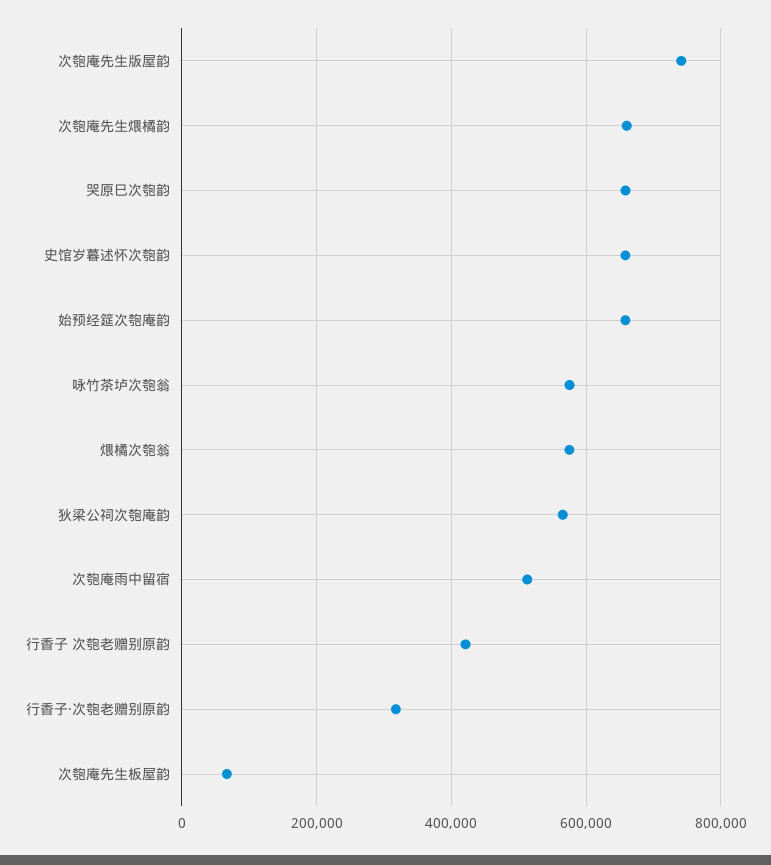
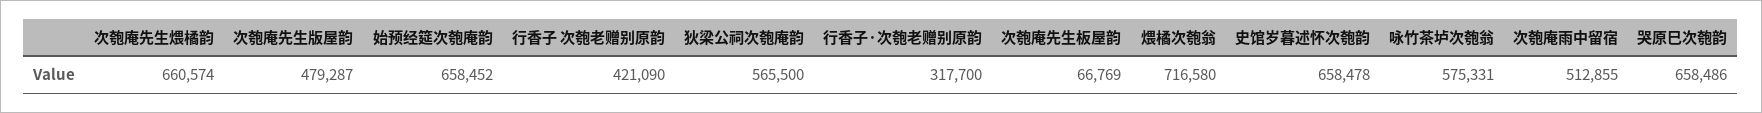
次匏庵先生版屋韵: 740000 -> 479287
煨橘次匏翁: 580000 -> 716580

